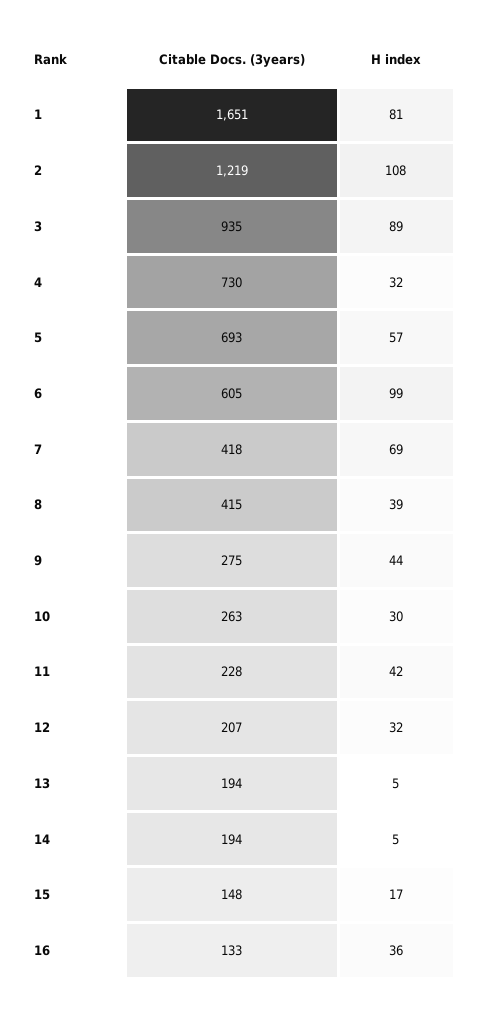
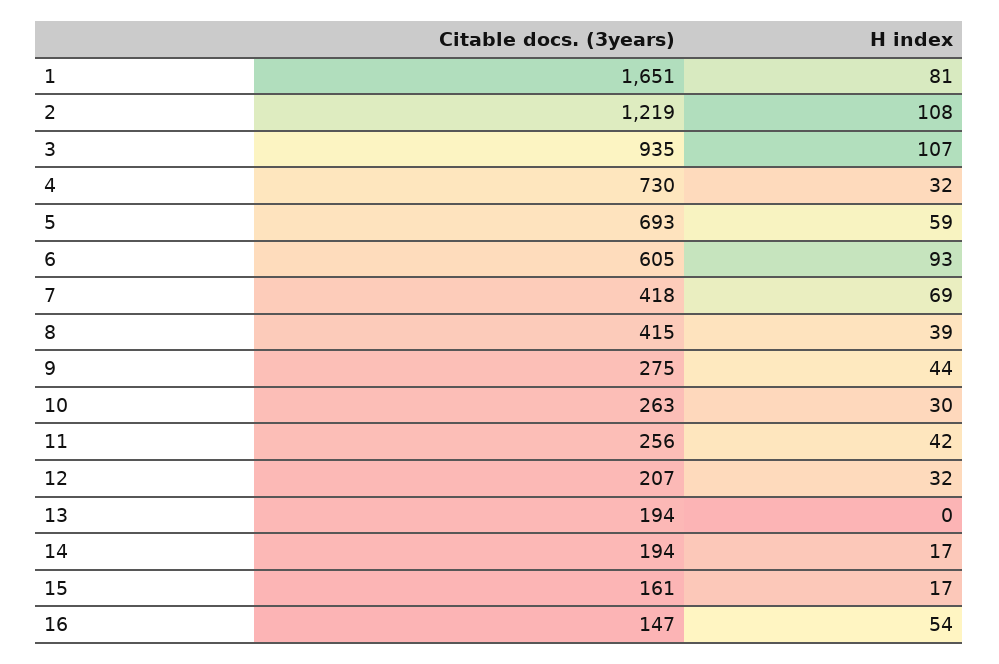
H index, 3: 89 -> 107
H index, 5: 57 -> 59
H index, 6: 99 -> 93
Citable Docs. (3years), 11: 228 -> 256
H index, 13: 5 -> 0
H index, 14: 5 -> 17
Citable Docs. (3years), 15: 148 -> 161
Citable Docs. (3years), 16: 133 -> 147
H index, 16: 36 -> 54

